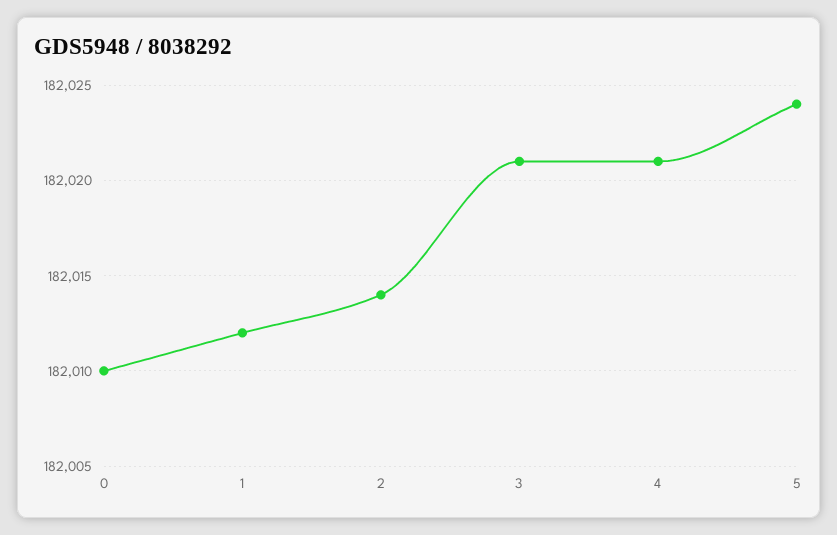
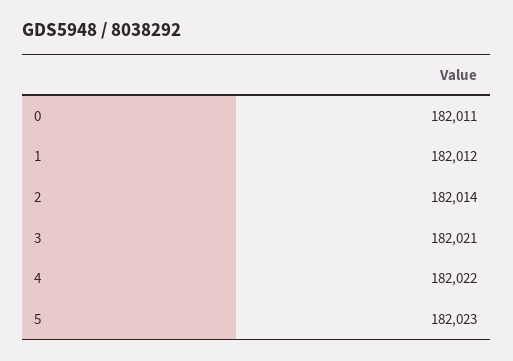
0: 182010 -> 182011
4: 182021 -> 182022
5: 182024 -> 182023

